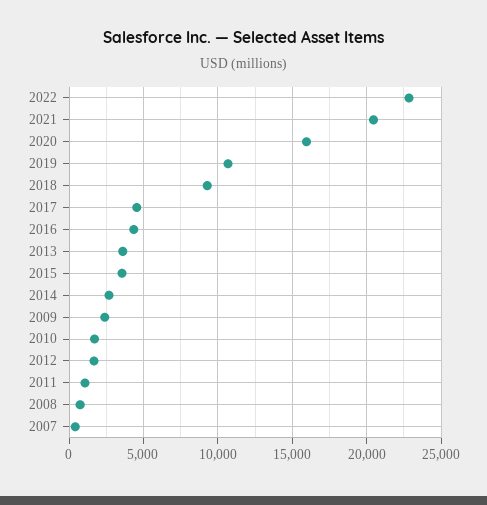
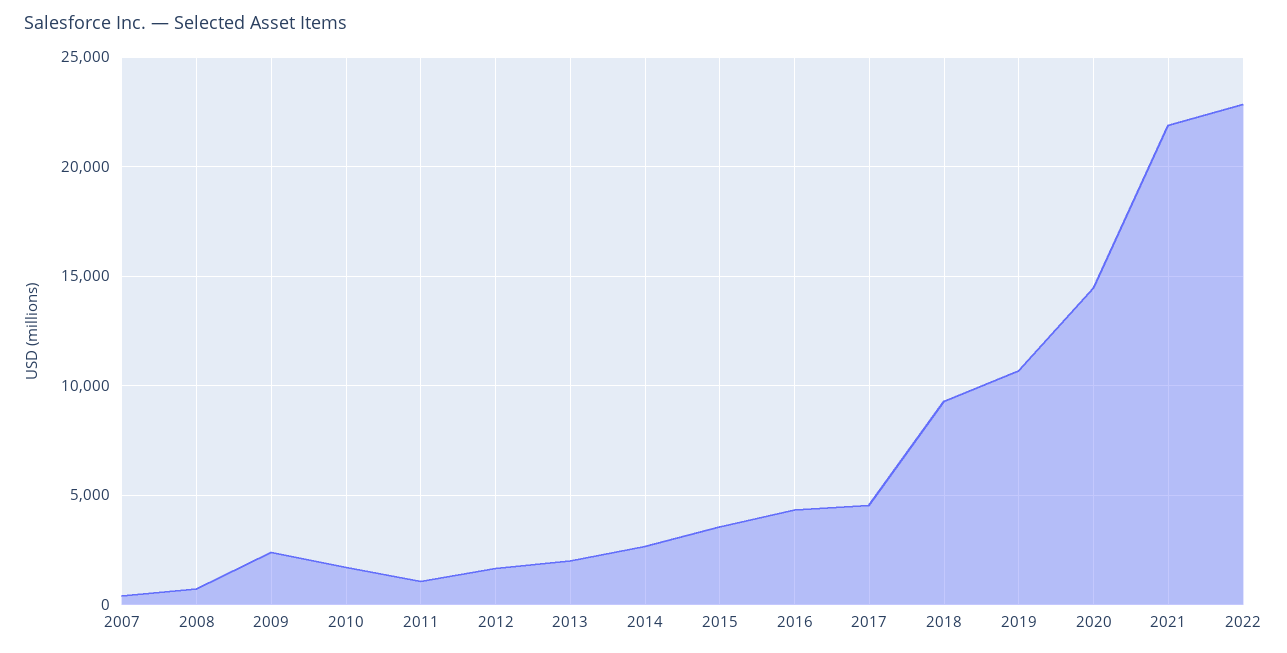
2021: 20500 -> 22000
2020: 16000 -> 14500
2013: 3500 -> 2000

